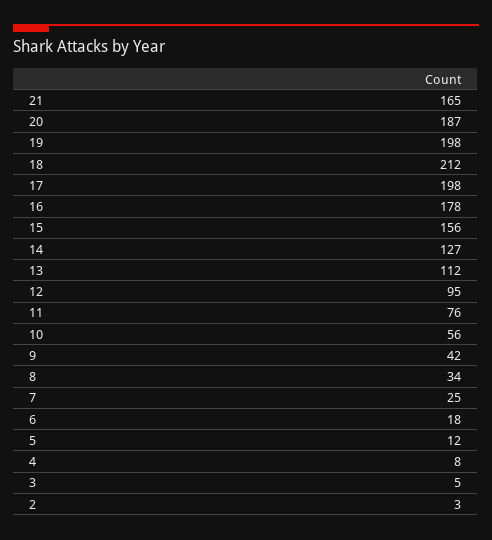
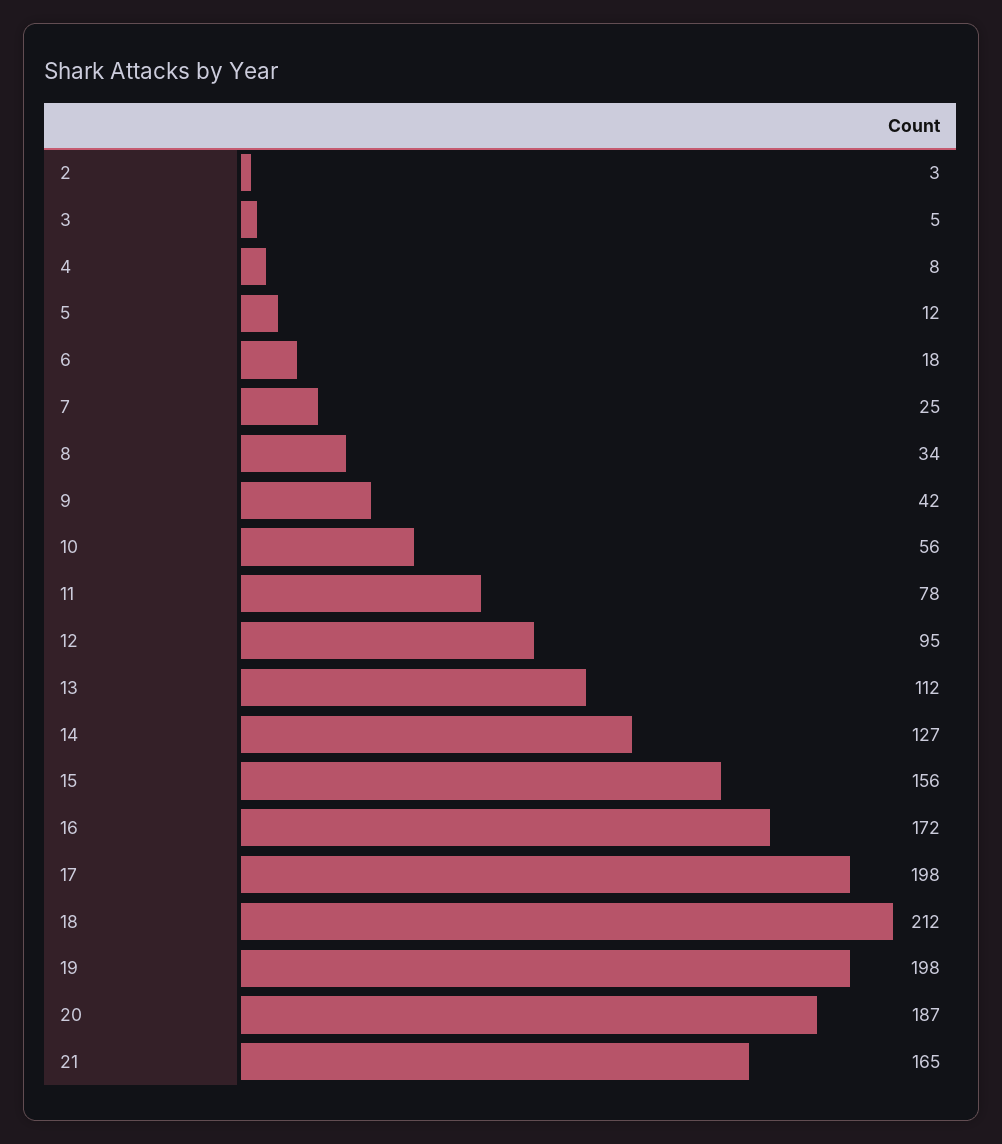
16: 178 -> 172
11: 76 -> 78

